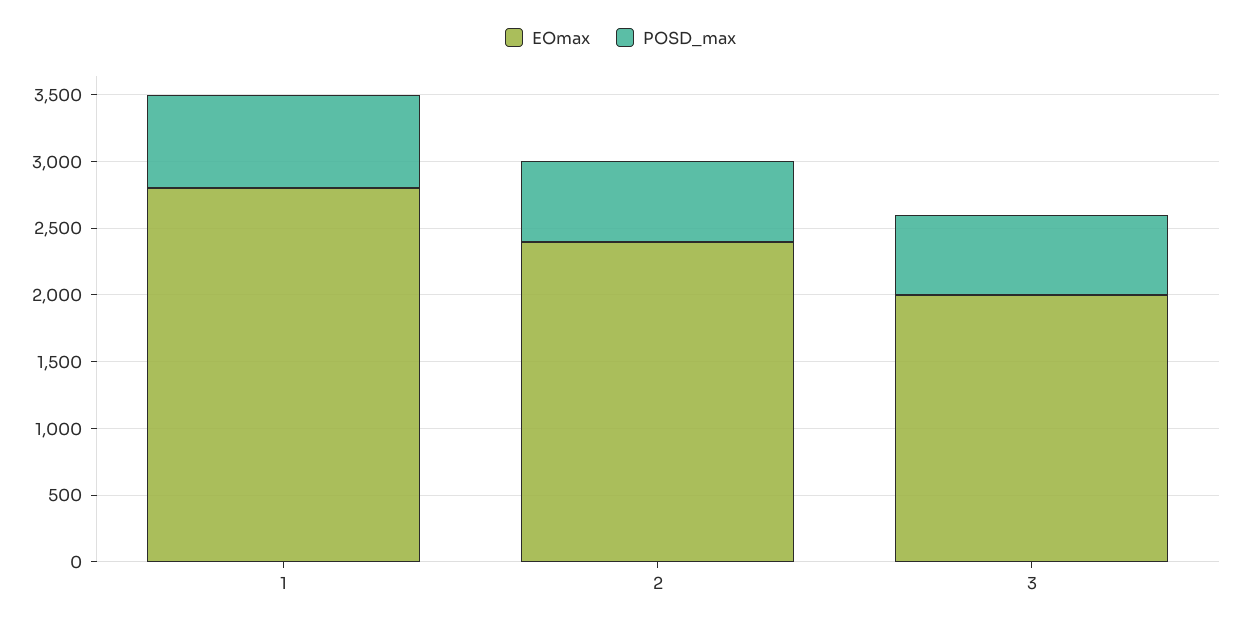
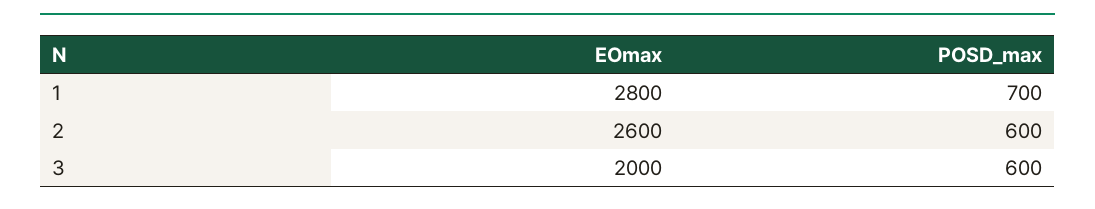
EOmax, 2: 2400 -> 2600

